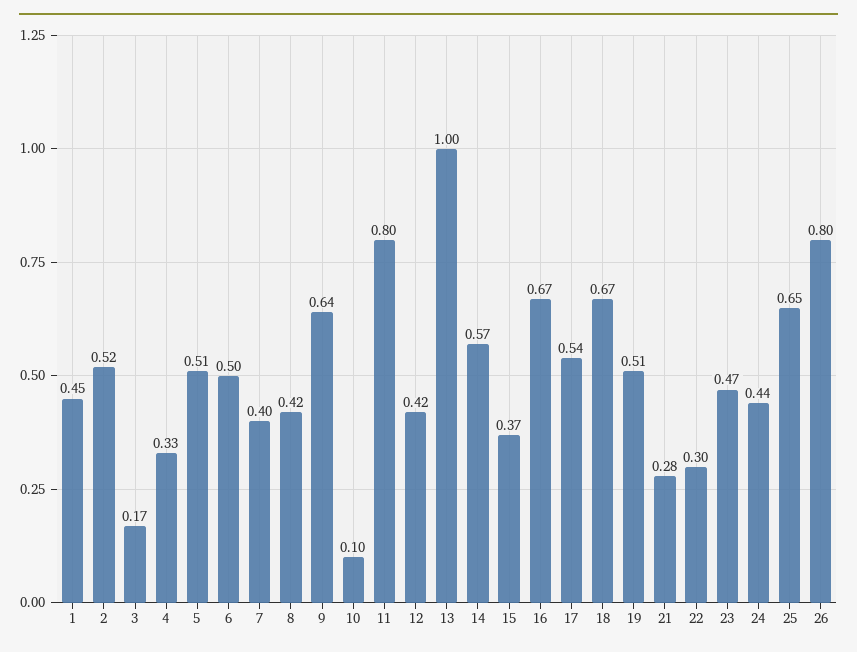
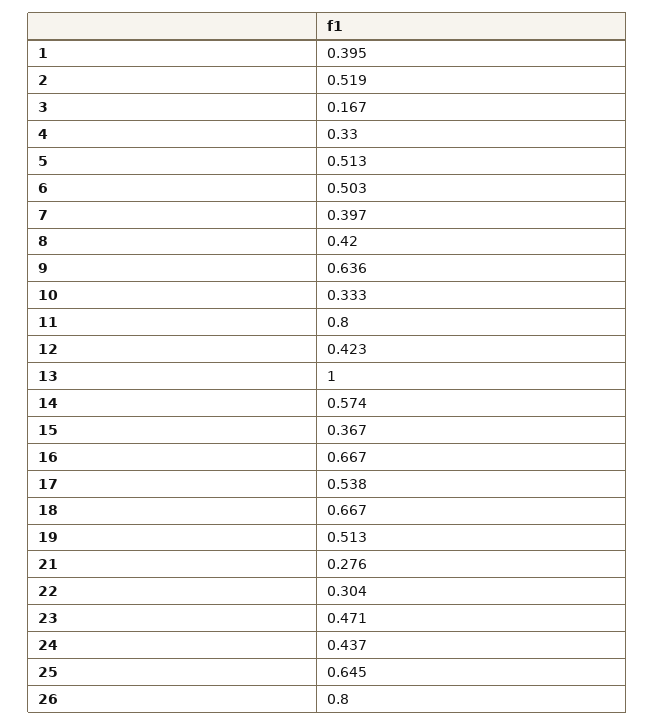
1: 0.45 -> 0.395
10: 0.1 -> 0.333

